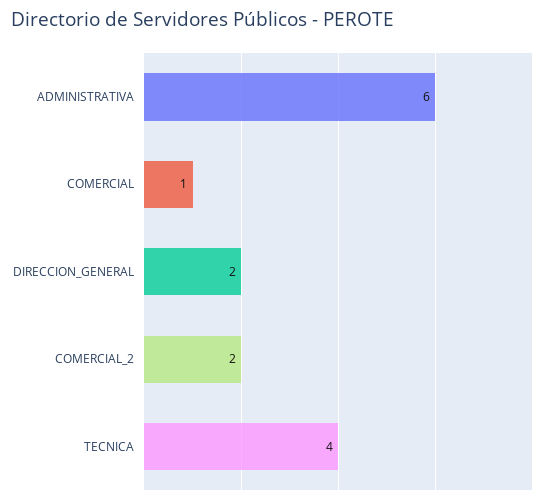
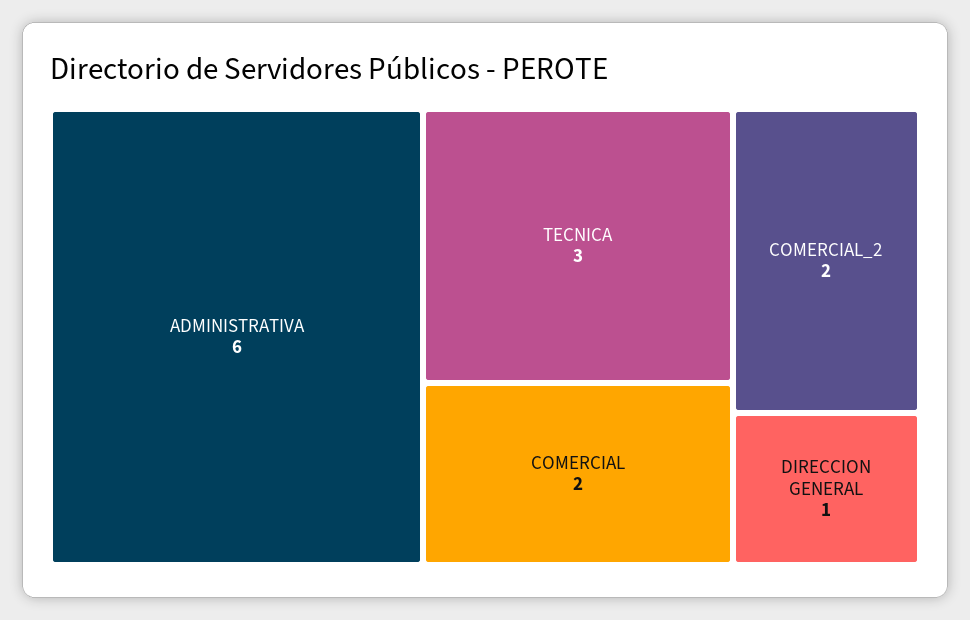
COMERCIAL: 1 -> 2
DIRECCION_GENERAL: 2 -> 1
TECNICA: 4 -> 3

